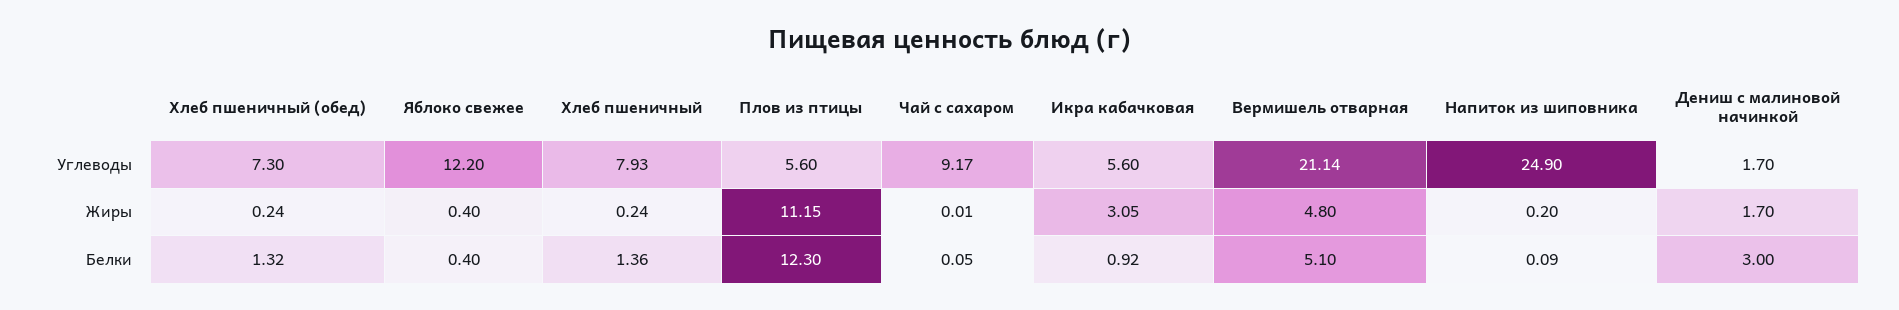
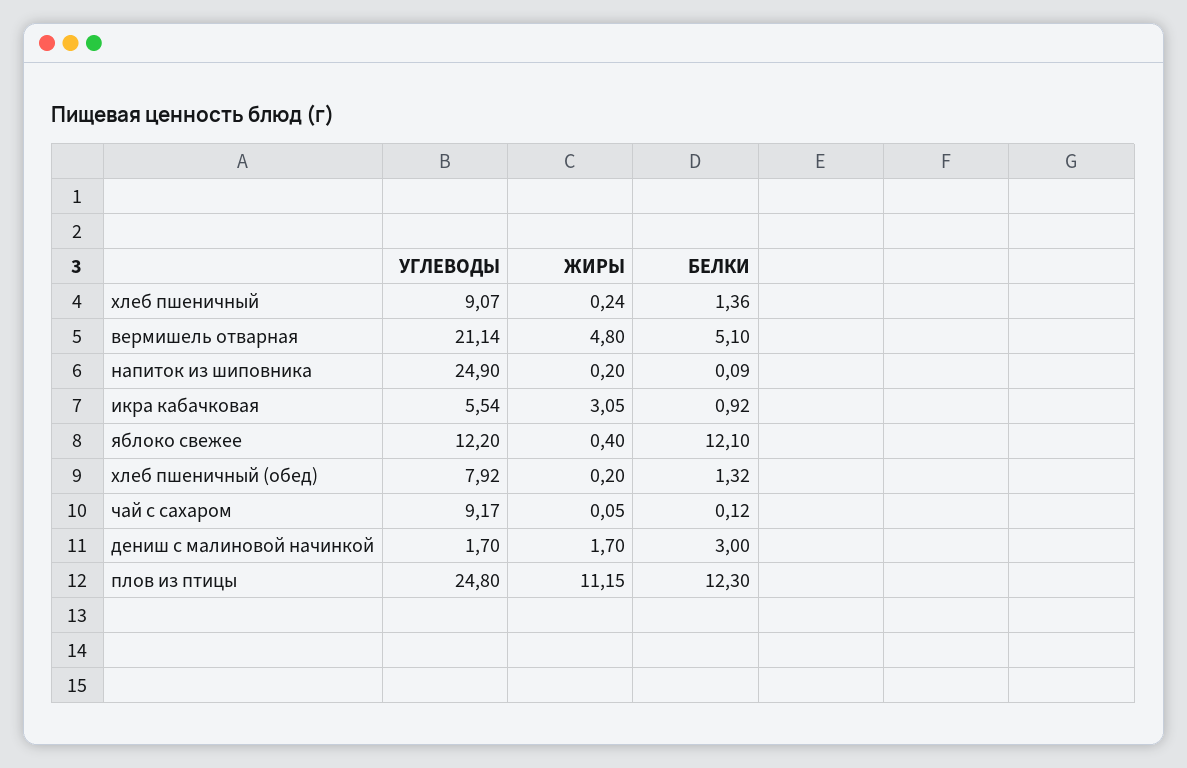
Хлеб пшеничный (обед), Углеводы: 7.3 -> 7.92
Хлеб пшеничный, Углеводы: 7.93 -> 9.07
Плов из птицы, Углеводы: 5.6 -> 24.8
Икра кабачковая, Углеводы: 5.6 -> 5.54
Хлеб пшеничный (обед), Жиры: 0.24 -> 0.2
Чай с сахаром, Жиры: 0.01 -> 0.05
Яблоко свежее, Белки: 0.4 -> 12.1
Чай с сахаром, Белки: 0.05 -> 0.12

